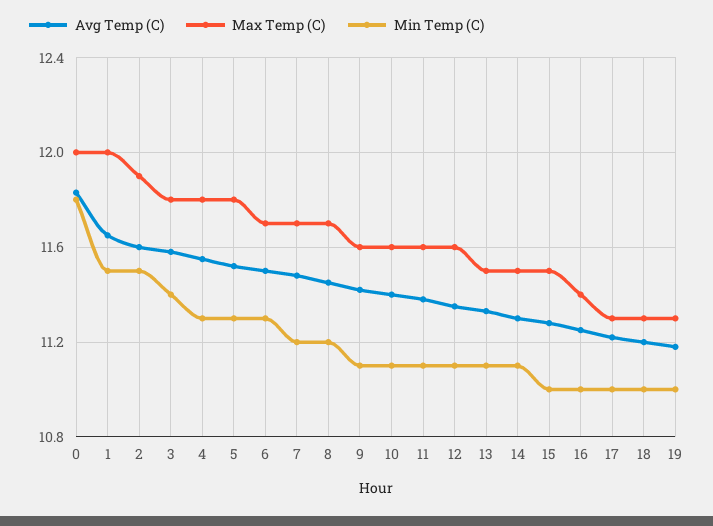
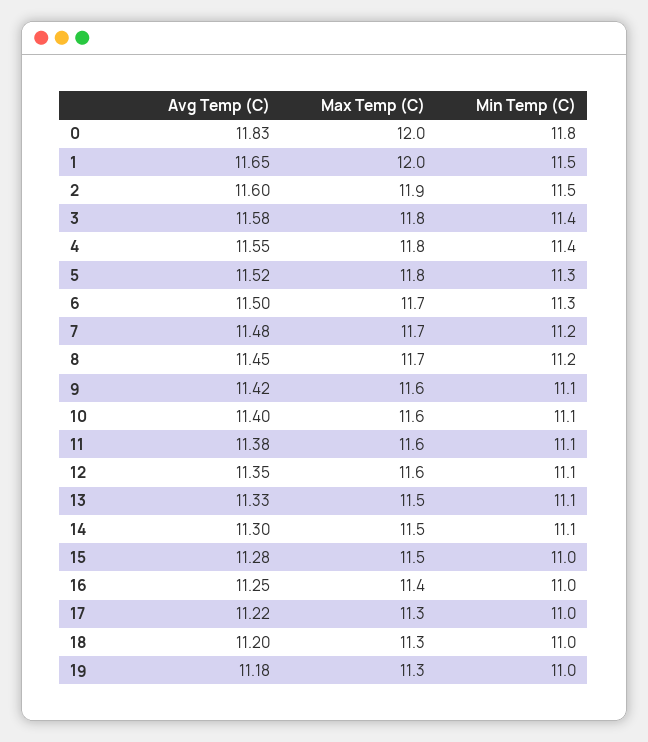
Min Temp (C), 4: 11.3 -> 11.4

